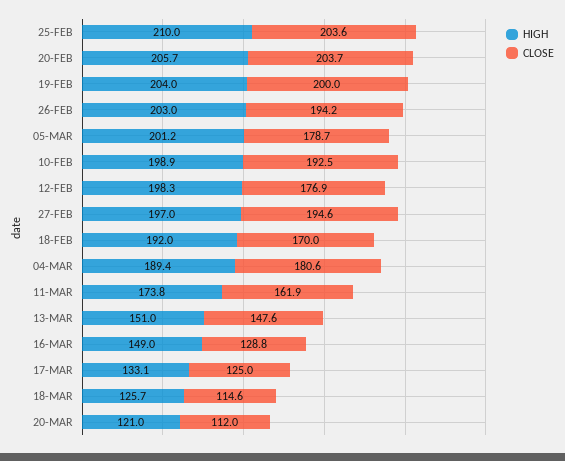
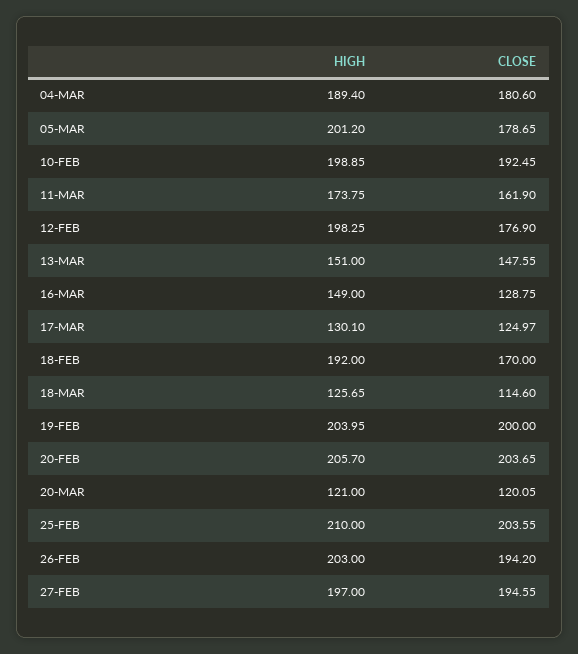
HIGH, 17-MAR: 133.1 -> 130.1
CLOSE, 20-MAR: 112 -> 120.05

